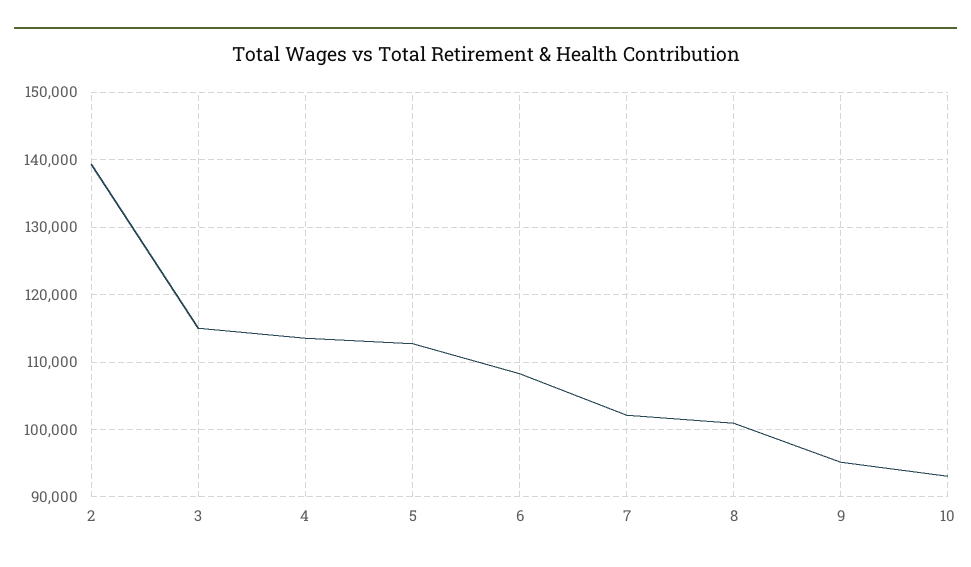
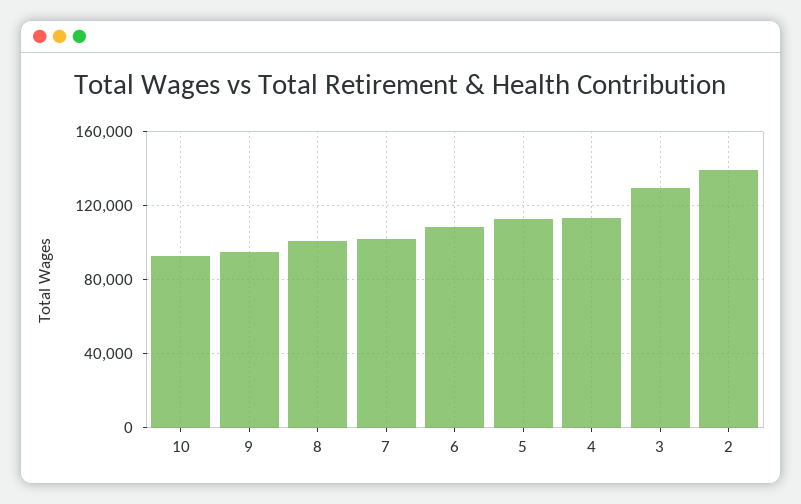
3: 115000 -> 130000

